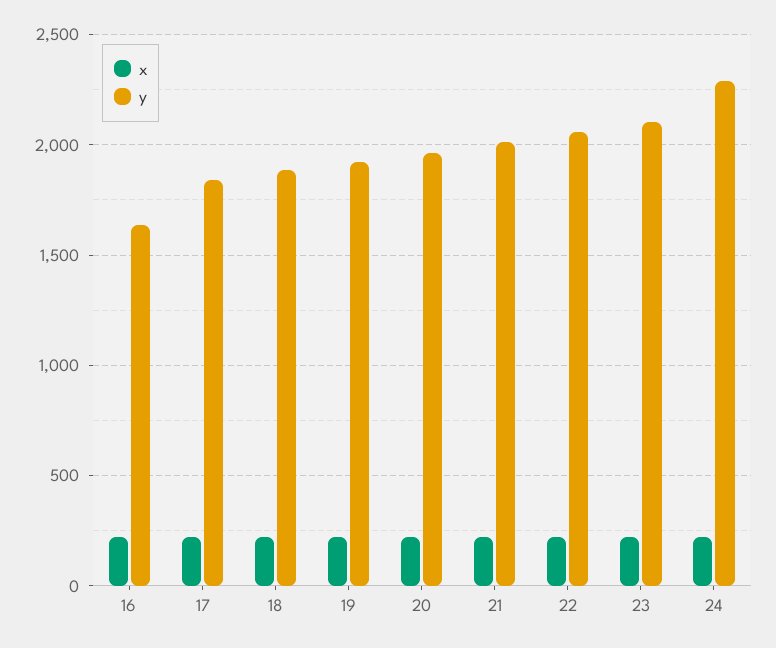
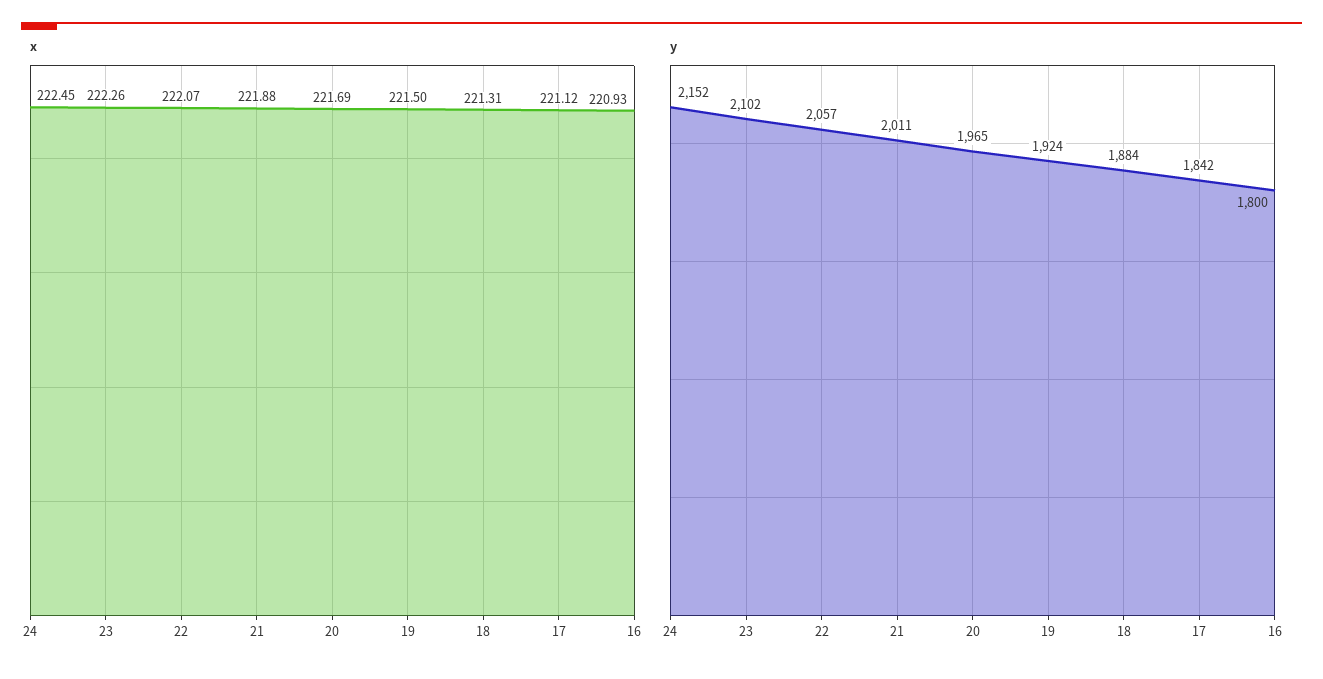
y, 16: 1650 -> 1800
y, 24: 2300 -> 2152

